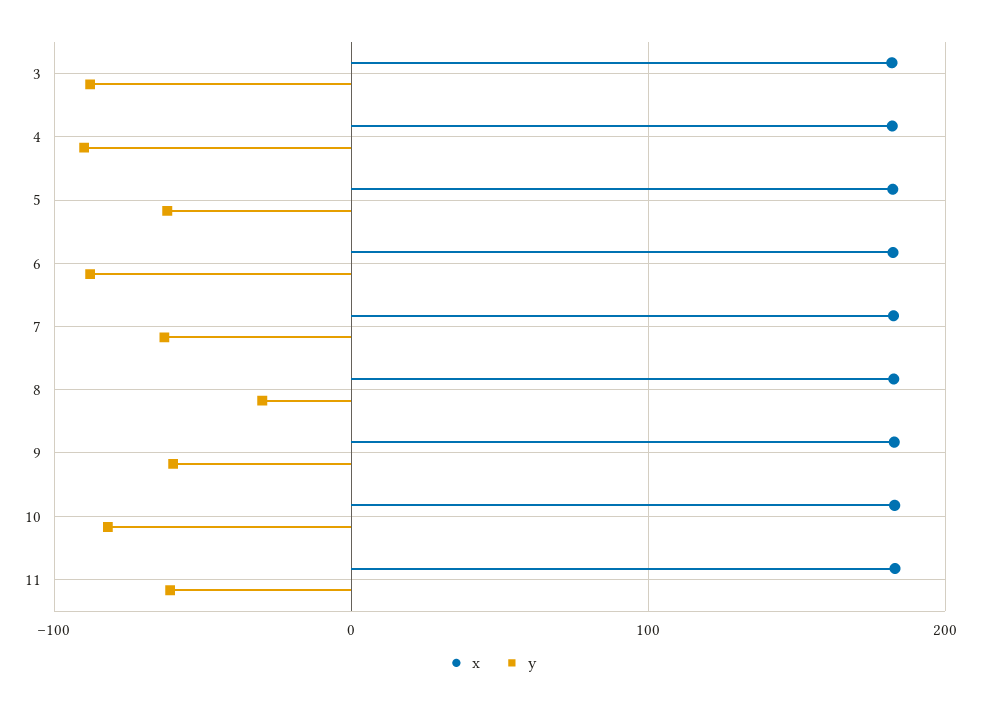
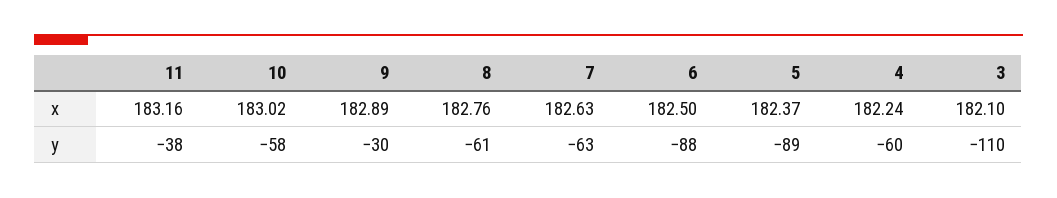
y, 3: -90 -> -110
y, 4: -90 -> -60
y, 5: -60 -> -89
y, 8: -30 -> -61
y, 9: -60 -> -30
y, 10: -80 -> -58
y, 11: -60 -> -38

